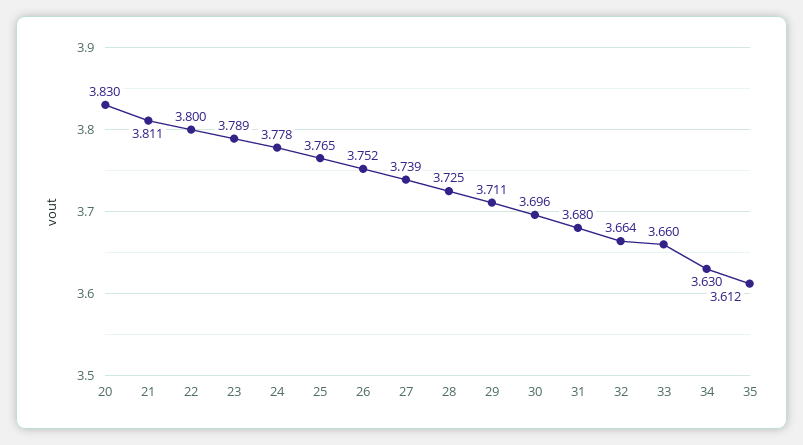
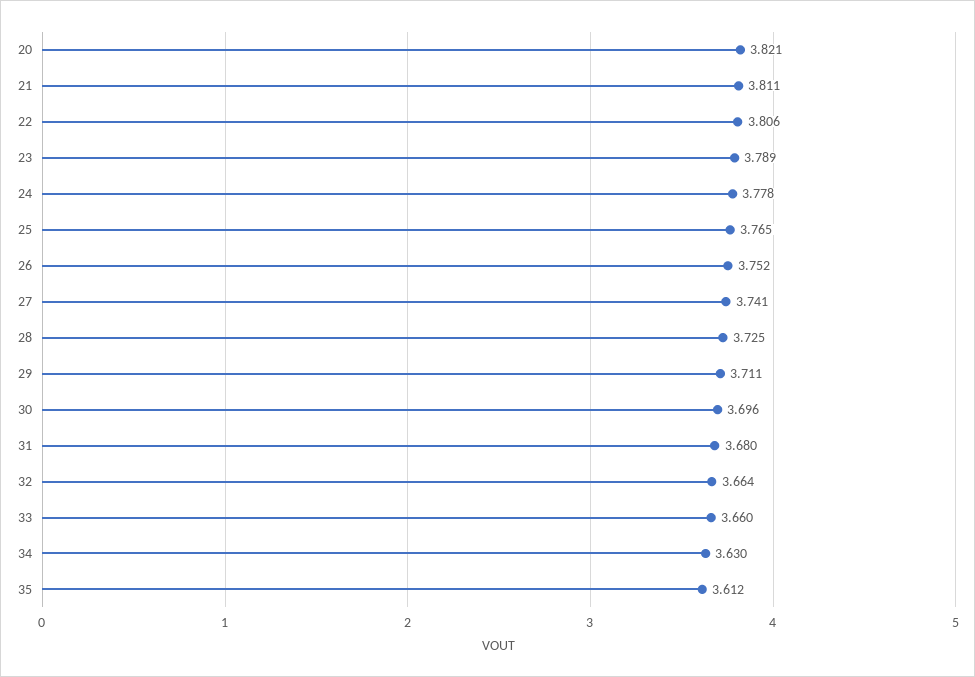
20: 3.83 -> 3.821
22: 3.8 -> 3.806
27: 3.739 -> 3.741

